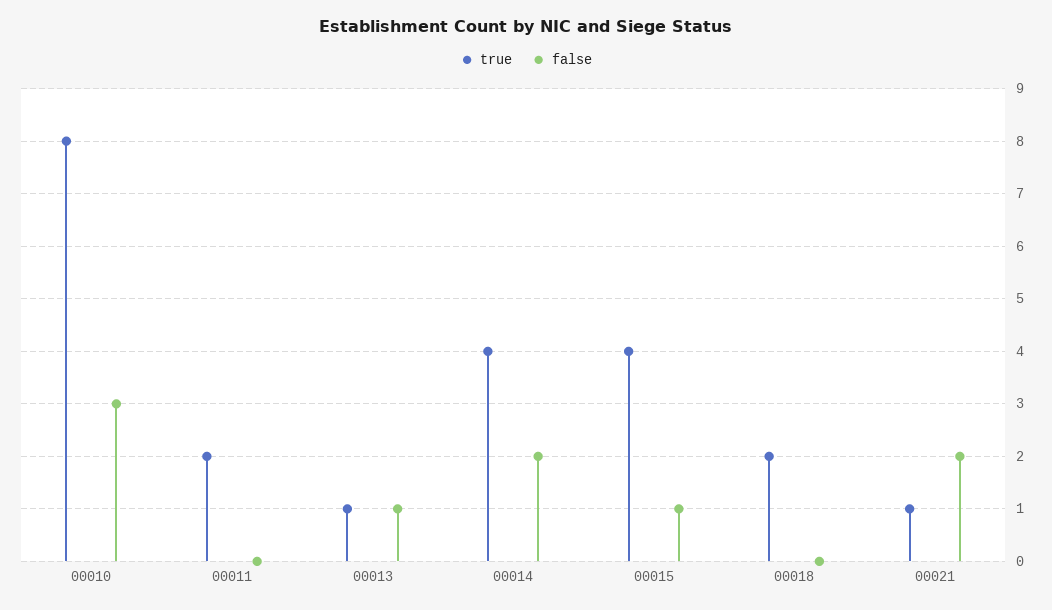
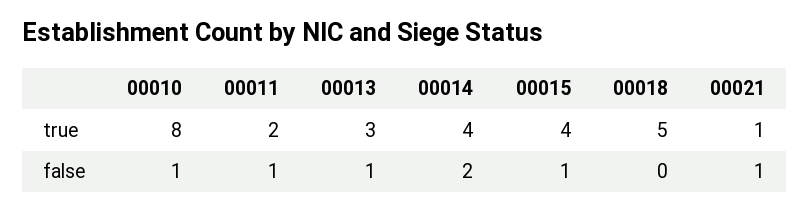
false, 00010: 3 -> 1
false, 00011: 0 -> 1
true, 00013: 1 -> 3
true, 00018: 2 -> 5
false, 00021: 2 -> 1

